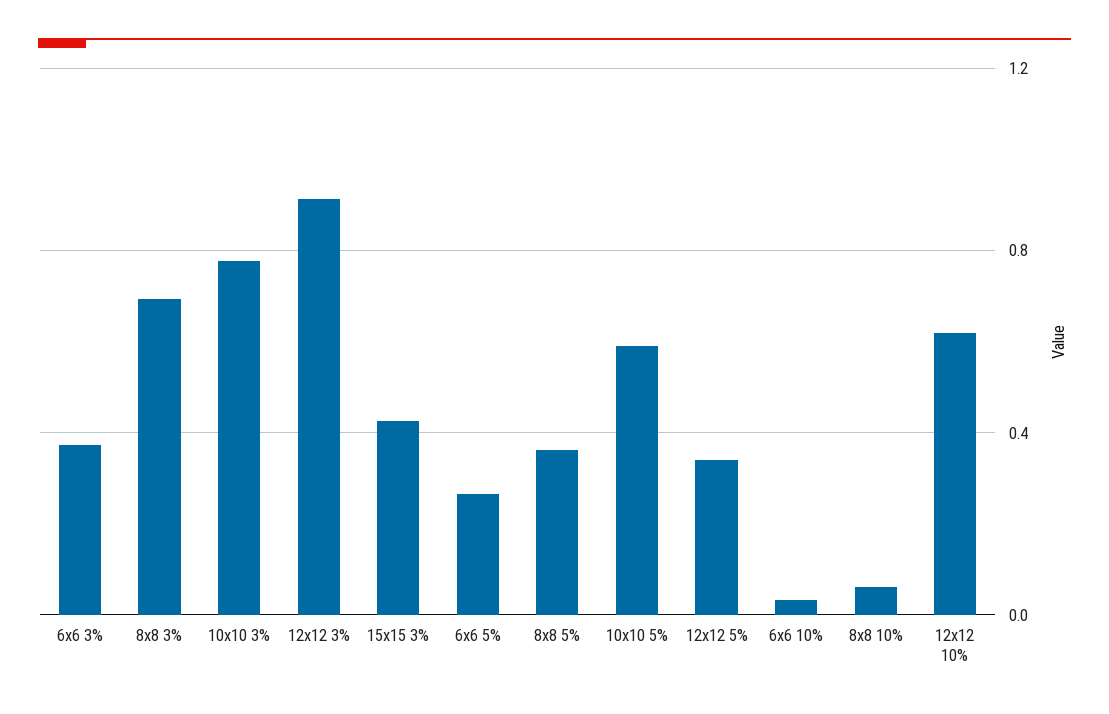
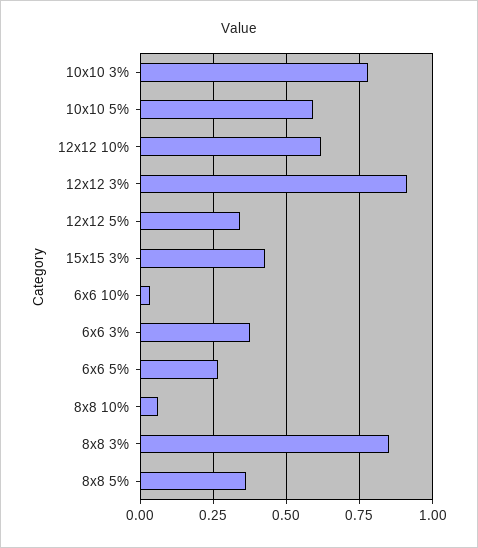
8x8 3%: 0.7 -> 0.85

